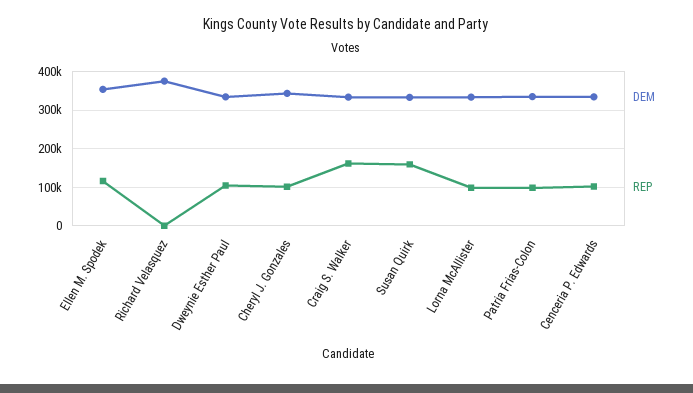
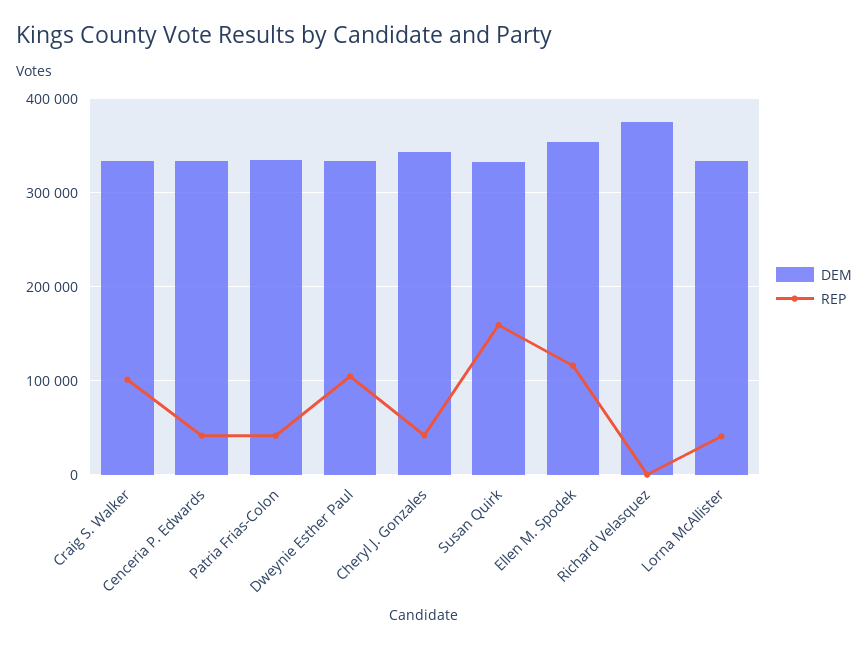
REP, Cheryl J. Gonzales: 100000 -> 40000
REP, Craig S. Walker: 160000 -> 100000
REP, Lorna McAllister: 100000 -> 40000
REP, Patria Frias-Colon: 100000 -> 40000
REP, Cenceria P. Edwards: 100000 -> 40000

